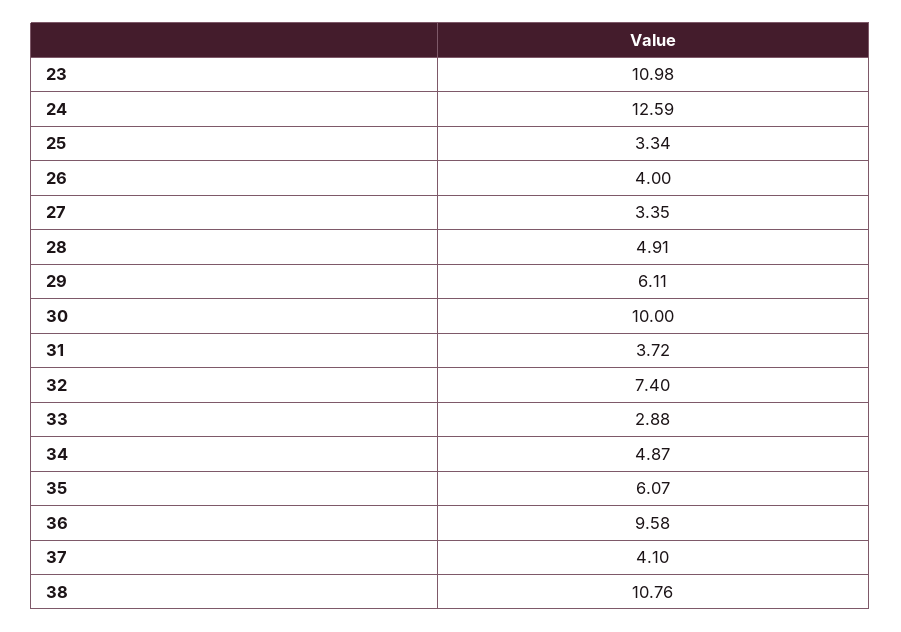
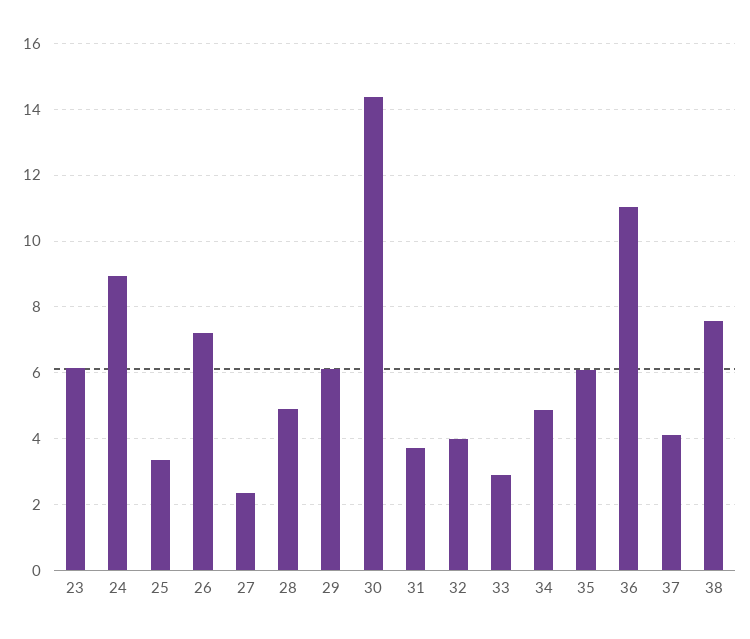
23: 10.98 -> 6.2
24: 12.59 -> 9
26: 4 -> 7.2
27: 3.35 -> 2.4
30: 10 -> 14.4
32: 7.4 -> 4
36: 9.58 -> 11
38: 10.76 -> 7.6

